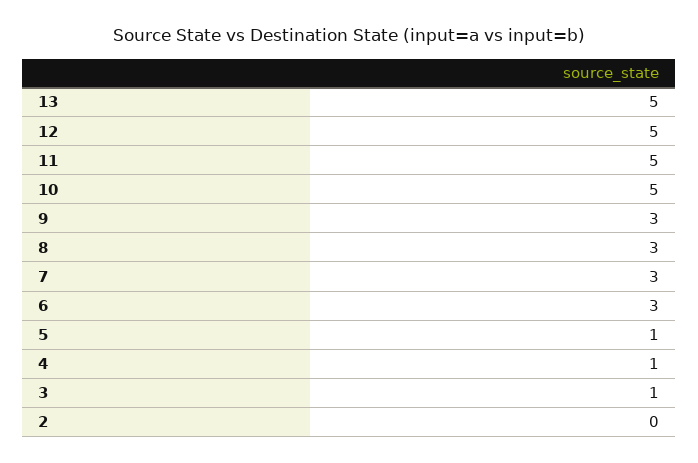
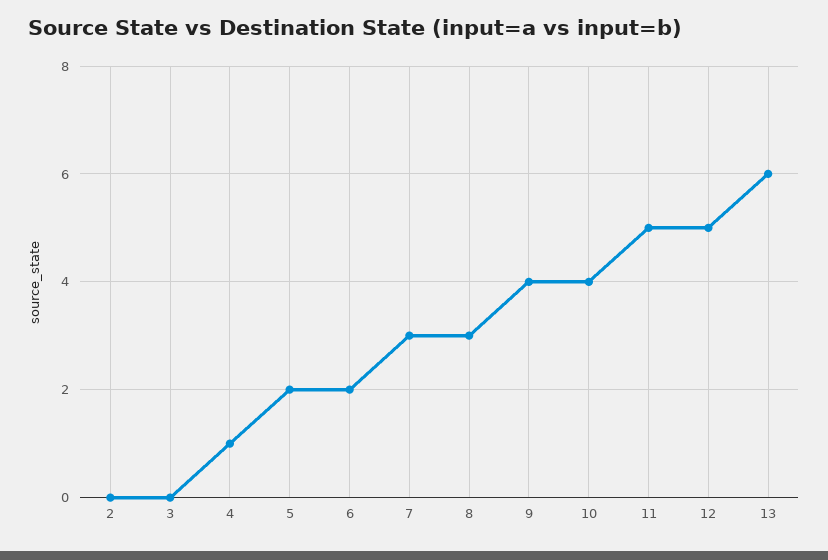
13: 5 -> 6
10: 5 -> 4
9: 3 -> 4
6: 3 -> 2
5: 1 -> 2
3: 1 -> 0

